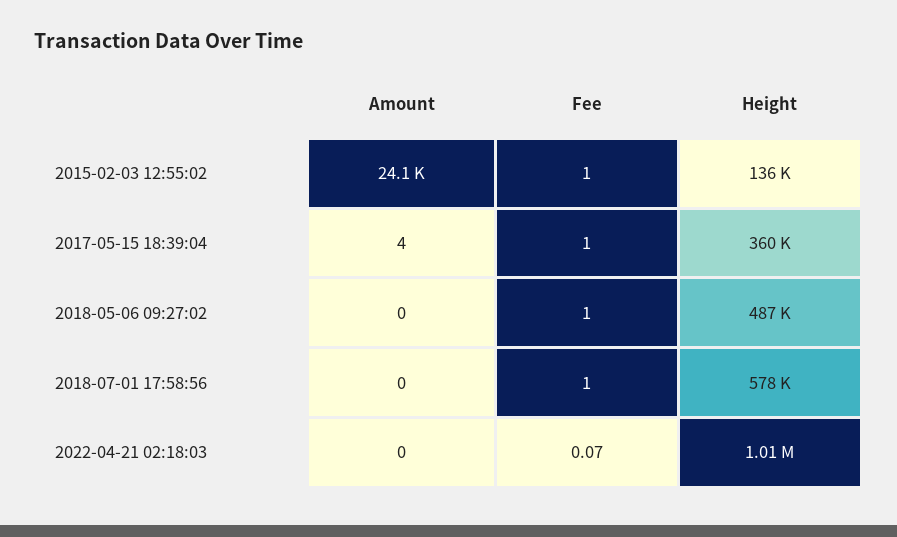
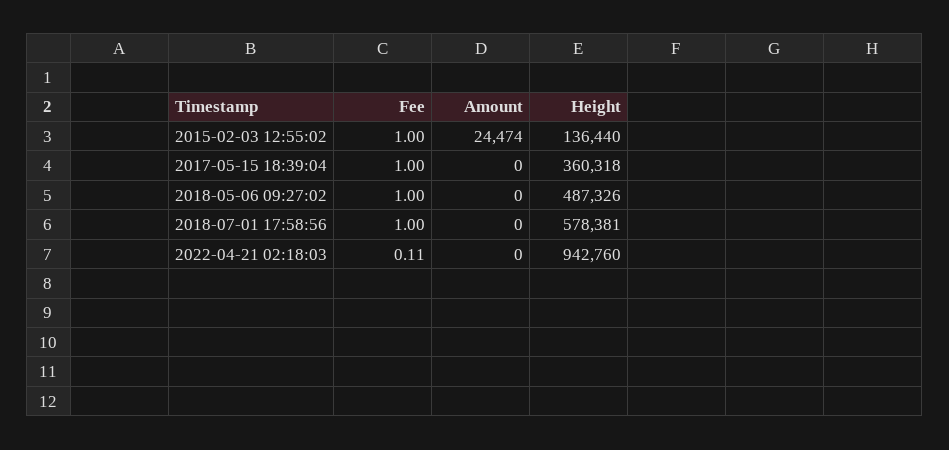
Amount, 2015-02-03 12:55:02: 24100 -> 24474
Amount, 2017-05-15 18:39:04: 4 -> 0
Fee, 2022-04-21 02:18:03: 0.07 -> 0.11
Height, 2022-04-21 02:18:03: 1010000 -> 942760

